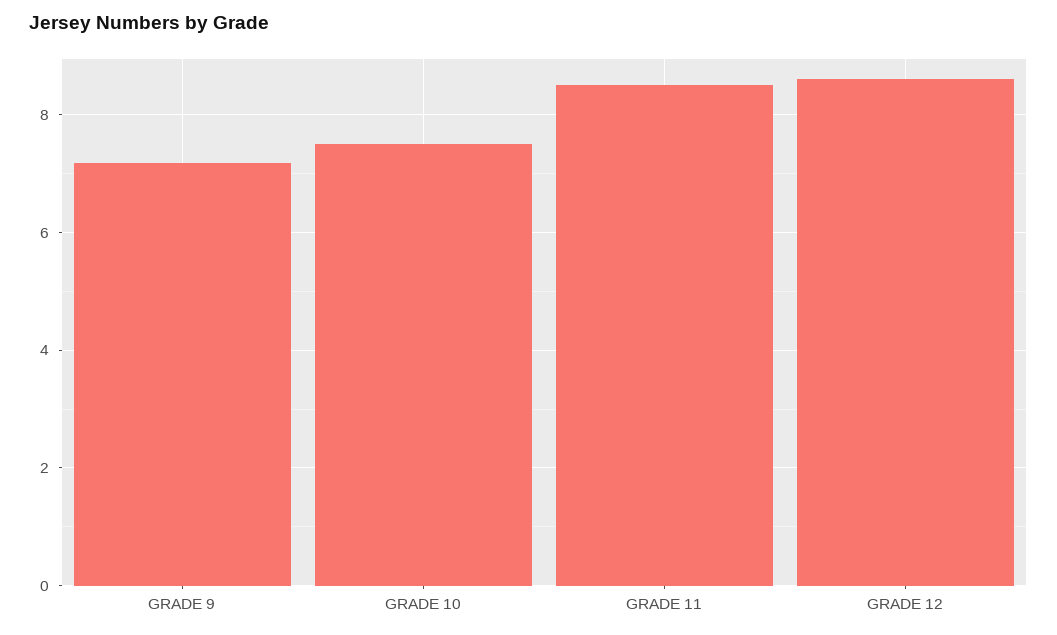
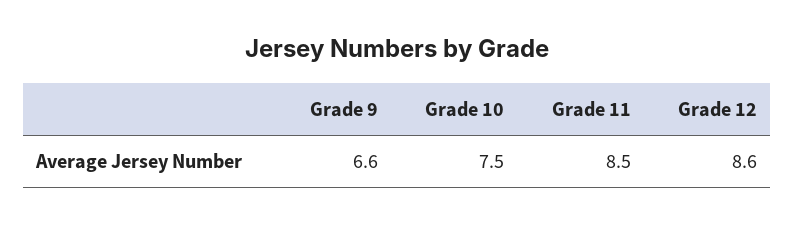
GRADE 9: 7.2 -> 6.6

